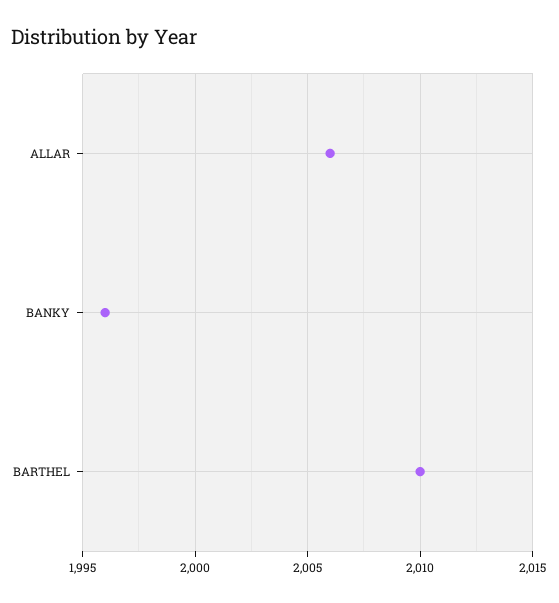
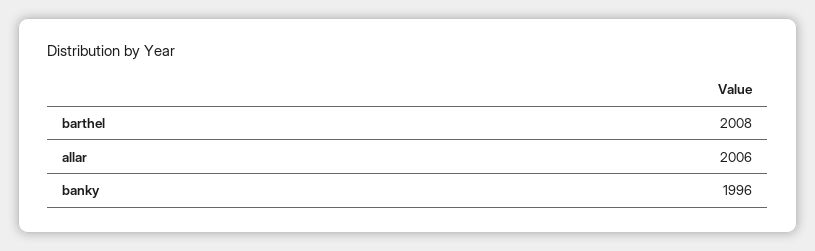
BARTHEL: 2010 -> 2008

